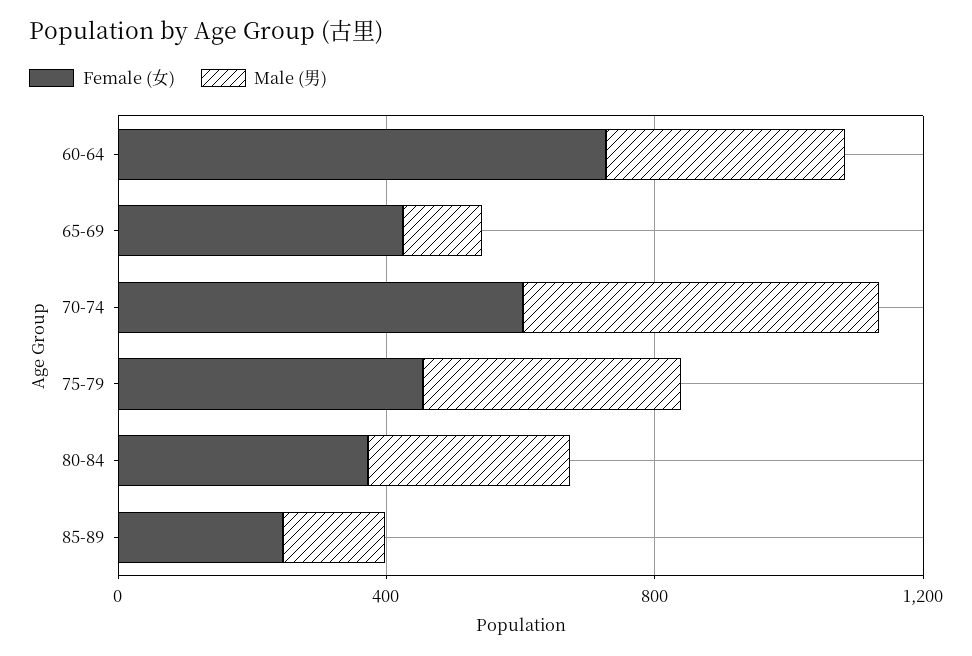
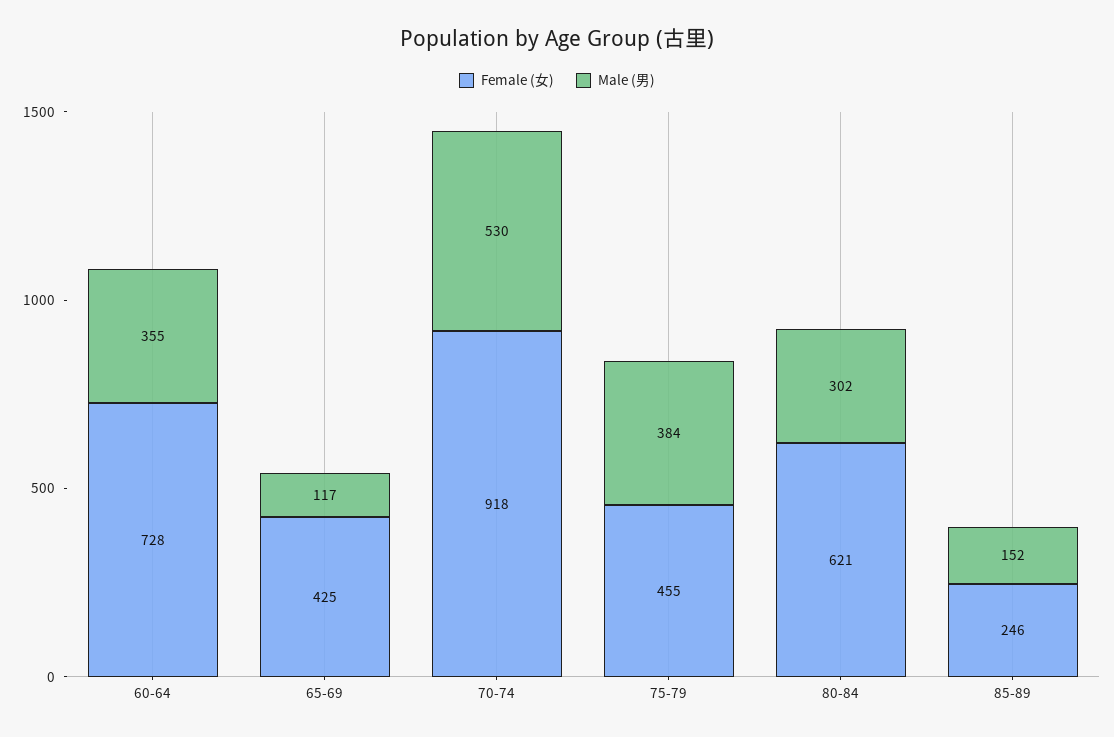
Female (女), 70-74: 600 -> 918
Female (女), 80-84: 400 -> 621

